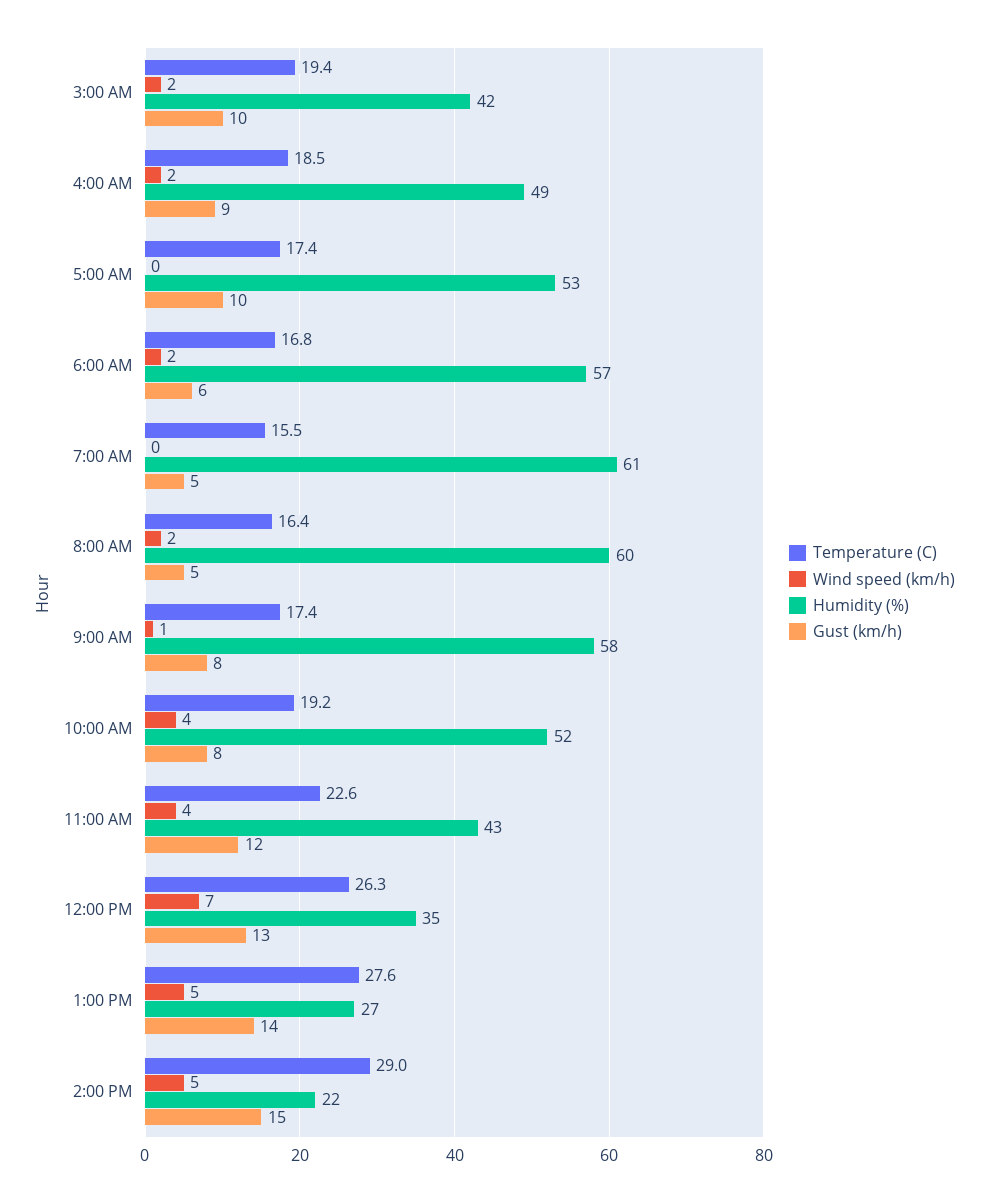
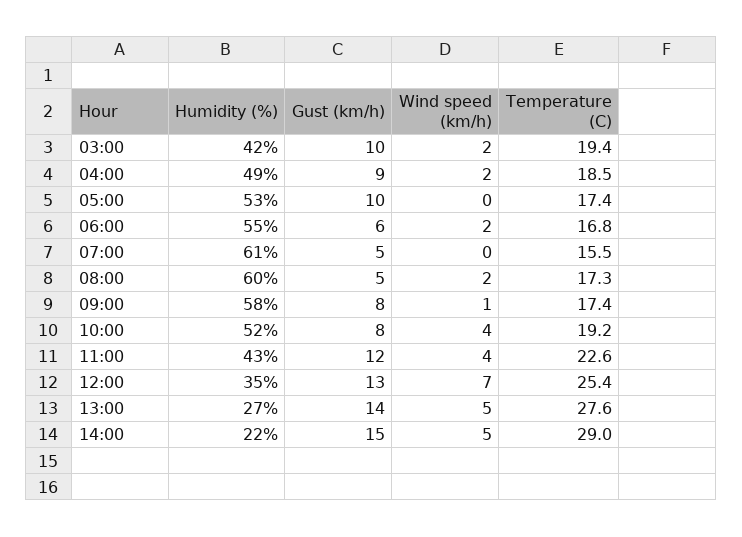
Humidity (%), 6:00 AM: 57 -> 55
Temperature (C), 8:00 AM: 16.4 -> 17.3
Temperature (C), 12:00 PM: 26.3 -> 25.4

